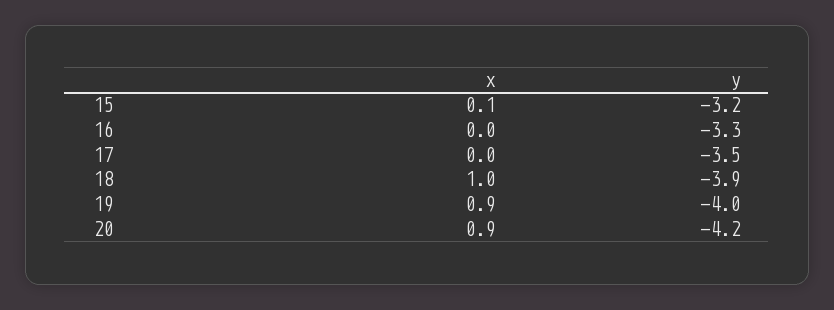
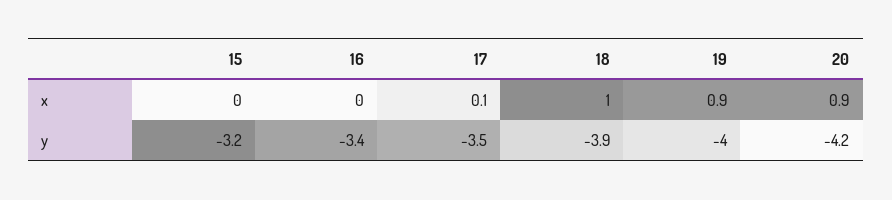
x, 15: 0.1 -> 0
y, 16: -3.3 -> -3.4
x, 17: 0 -> 0.1

